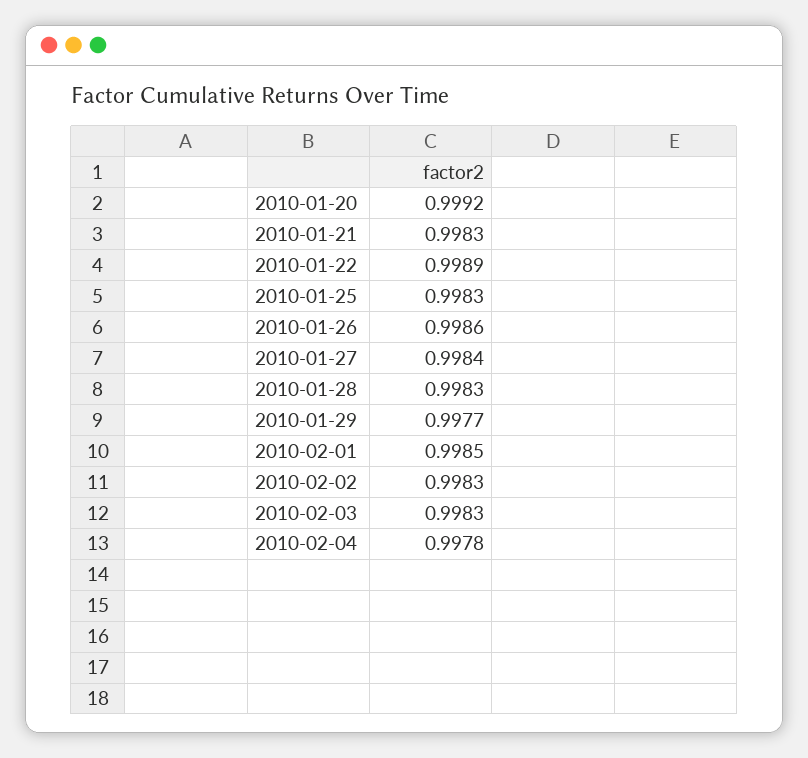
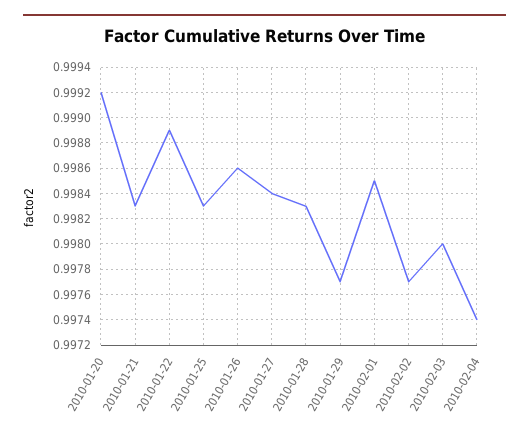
2010-02-02: 0.9983 -> 0.9977
2010-02-03: 0.9983 -> 0.998
2010-02-04: 0.9978 -> 0.9974

